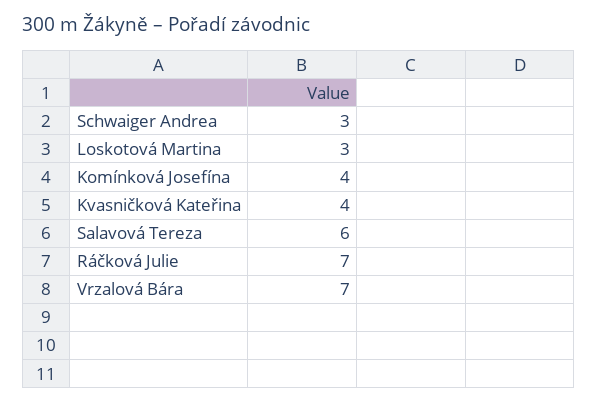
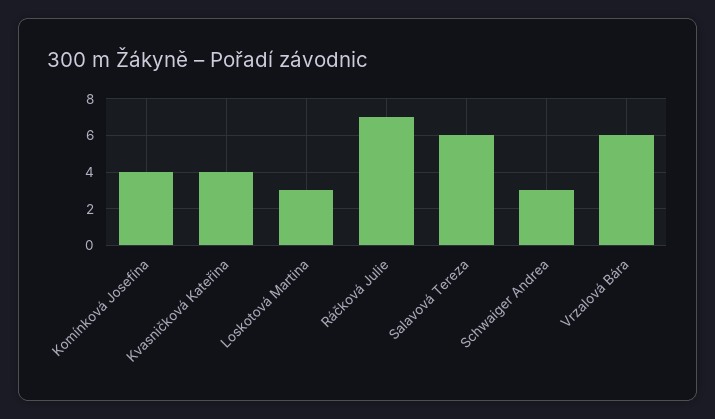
Vrzalová Bára: 7 -> 6

